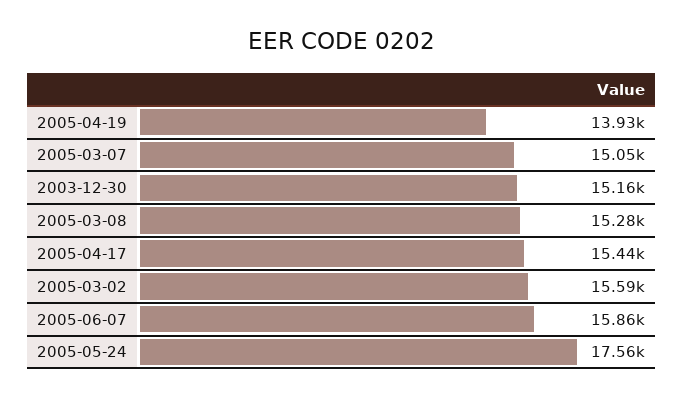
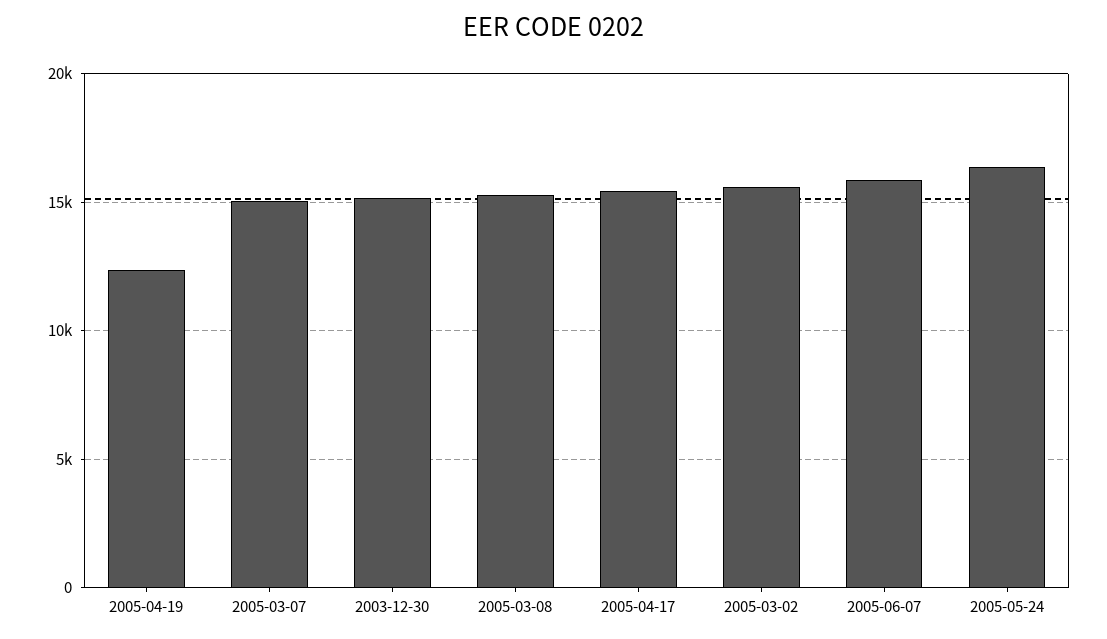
2005-04-19: 13930 -> 12500
2005-05-24: 17560 -> 16500

